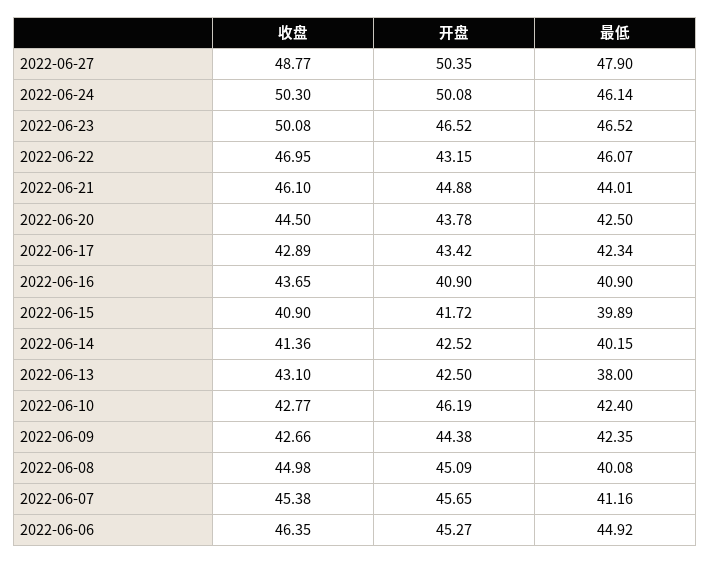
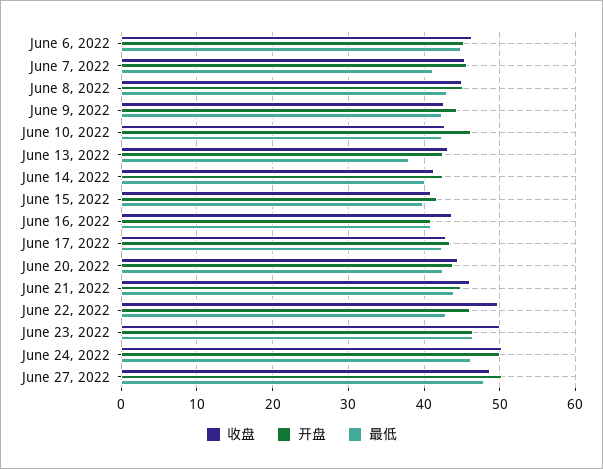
收盘, 2022-06-22: 46.95 -> 50
开盘, 2022-06-22: 43.15 -> 46
最低, 2022-06-22: 46.07 -> 43
最低, 2022-06-08: 40.08 -> 43

